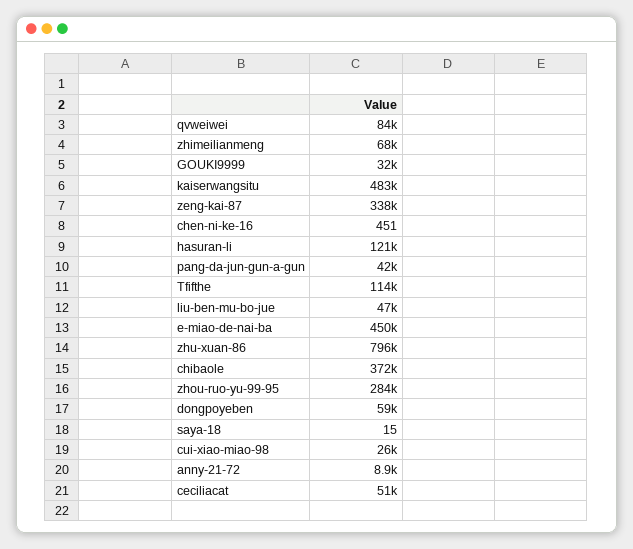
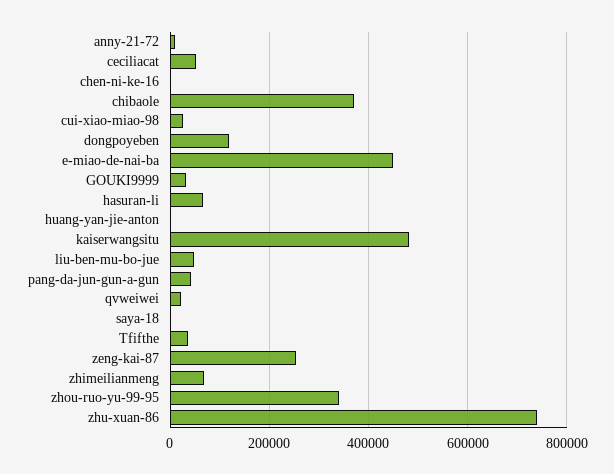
qvweiwei: 84000 -> 20000
zeng-kai-87: 338000 -> 260000
hasuran-li: 121000 -> 60000
Tfifthe: 114000 -> 40000
zhu-xuan-86: 796000 -> 740000
zhou-ruo-yu-99-95: 284000 -> 340000
dongpoyeben: 59000 -> 120000
huang-yan-jie-anton: none -> 0

